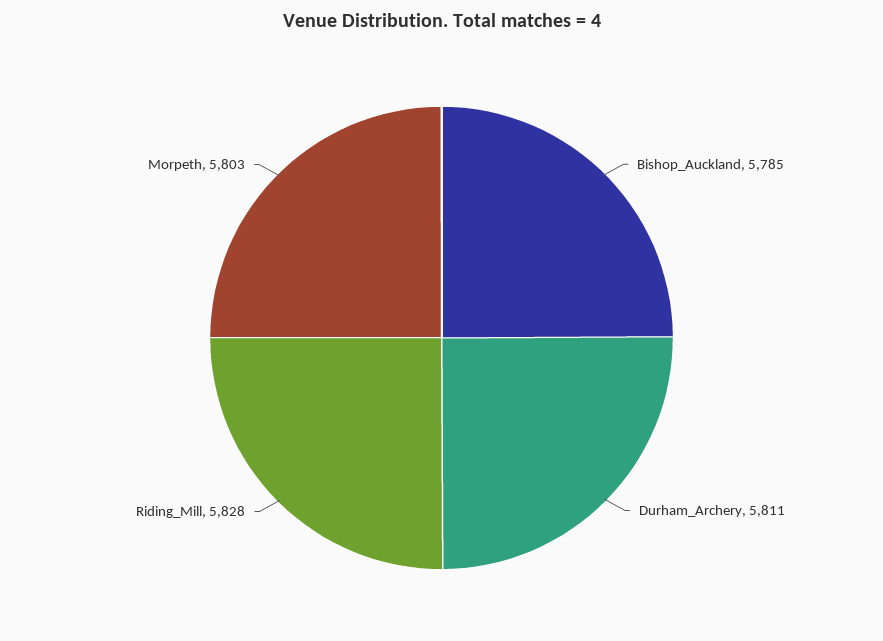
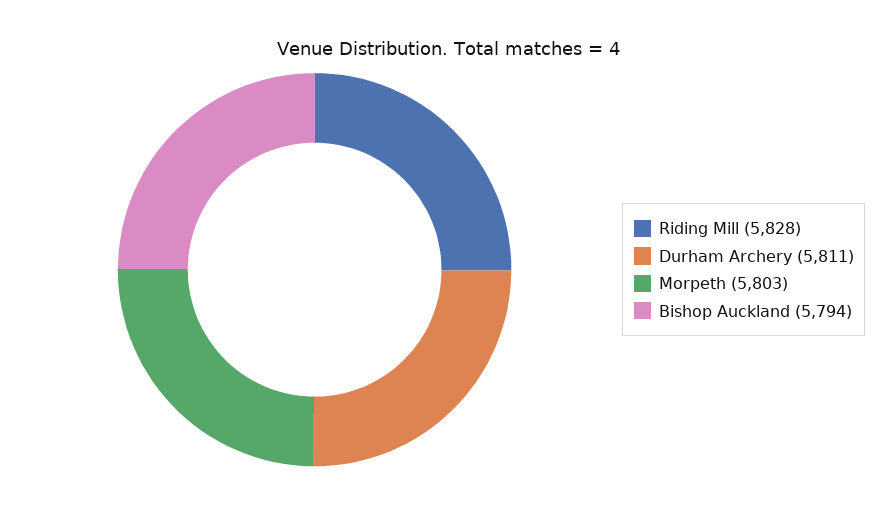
Bishop_Auckland: 5785 -> 5794

